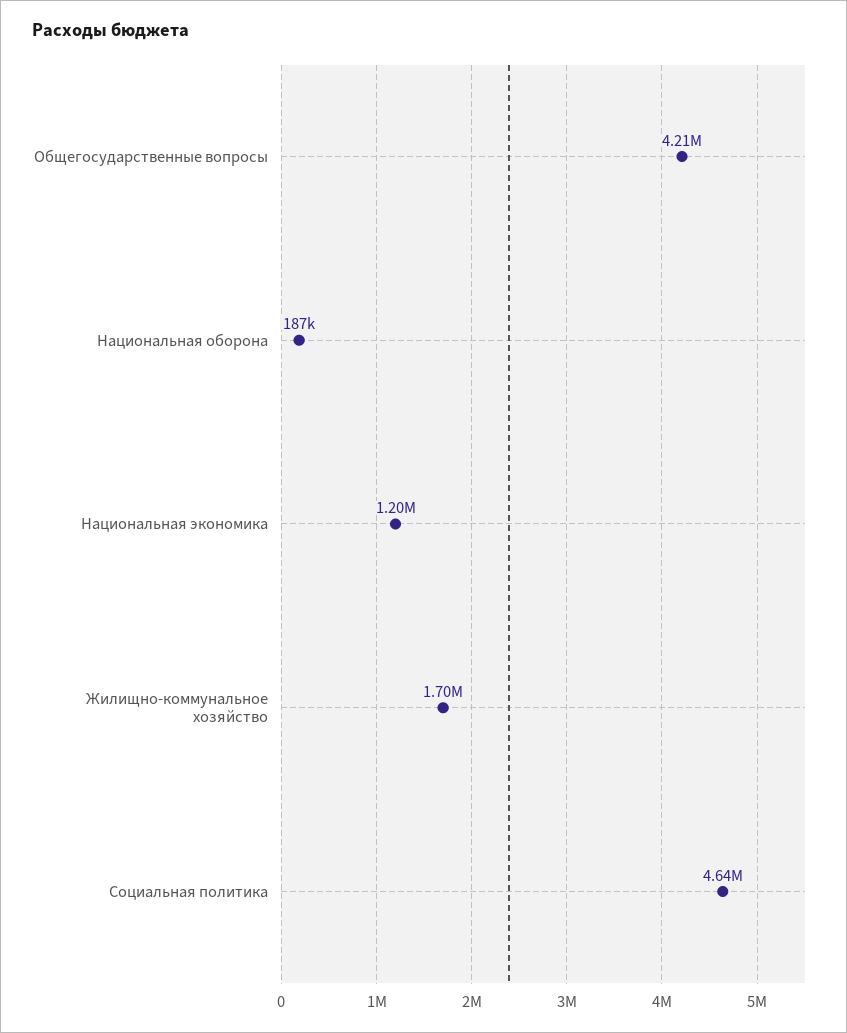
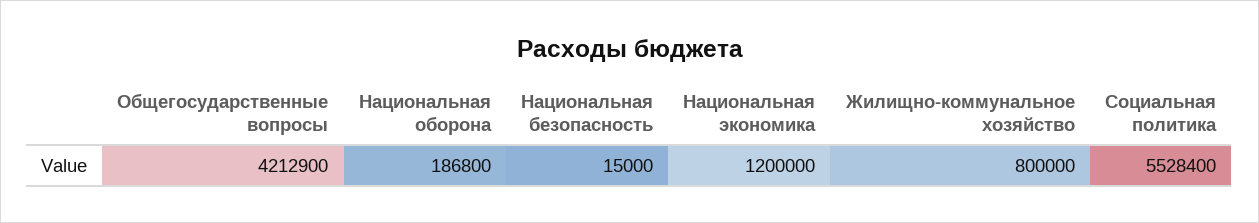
Жилищно-коммунальное хозяйство: 1700000 -> 800000
Социальная политика: 4640000 -> 5528400
Национальная безопасность: none -> 15000

